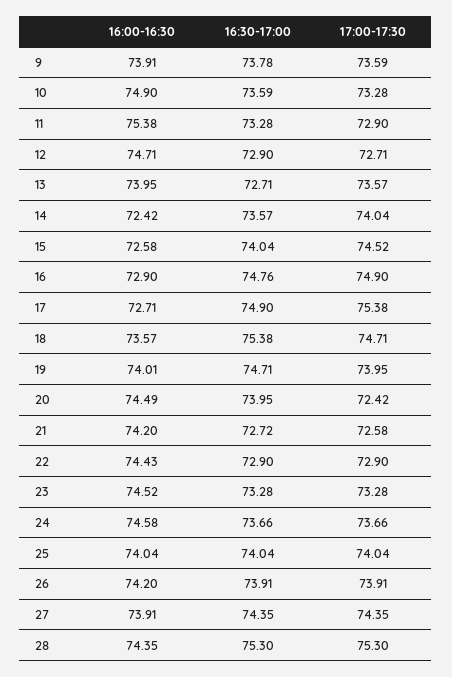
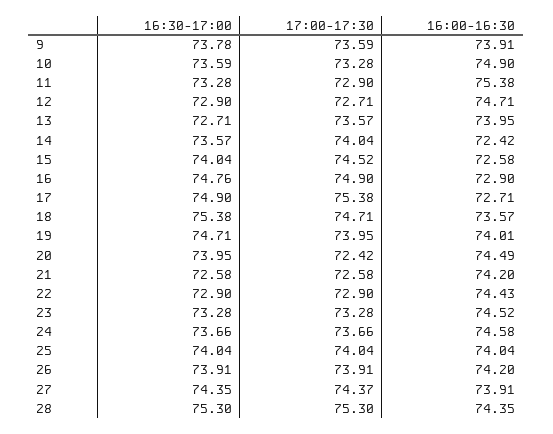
16:30-17:00, 21: 72.72 -> 72.58
17:00-17:30, 27: 74.35 -> 74.37

